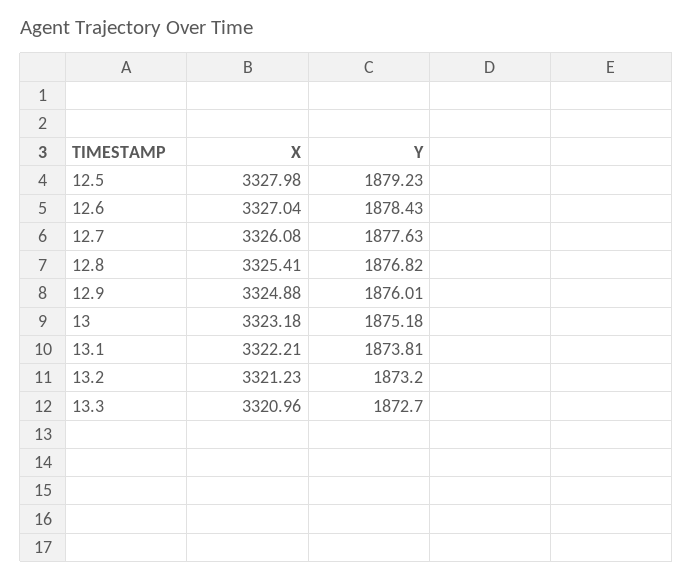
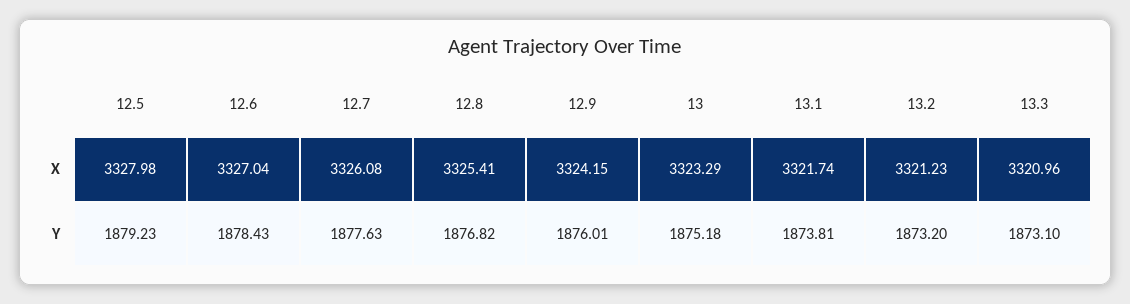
X, 12.9: 3324.88 -> 3324.15
X, 13: 3323.18 -> 3323.29
X, 13.1: 3322.21 -> 3321.74
Y, 13.3: 1872.7 -> 1873.1

